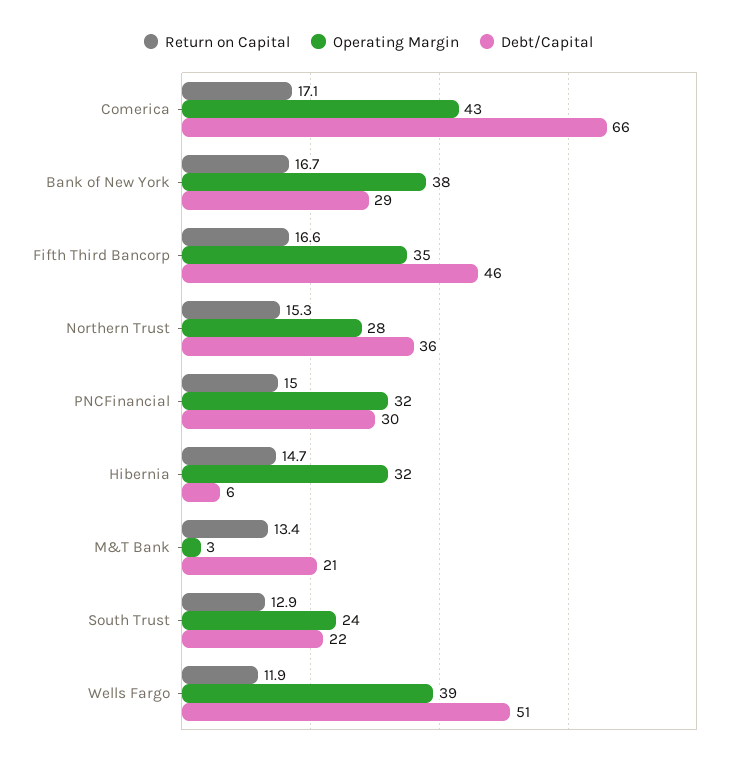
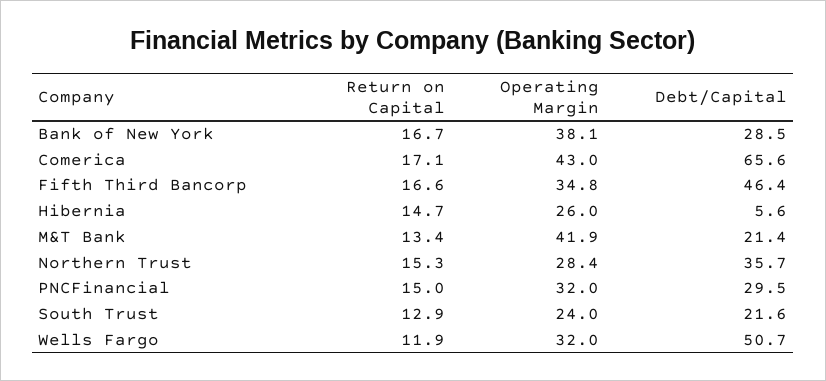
Operating Margin, Hibernia: 32 -> 26
Operating Margin, M&T Bank: 3 -> 41.9
Operating Margin, Wells Fargo: 39 -> 32

